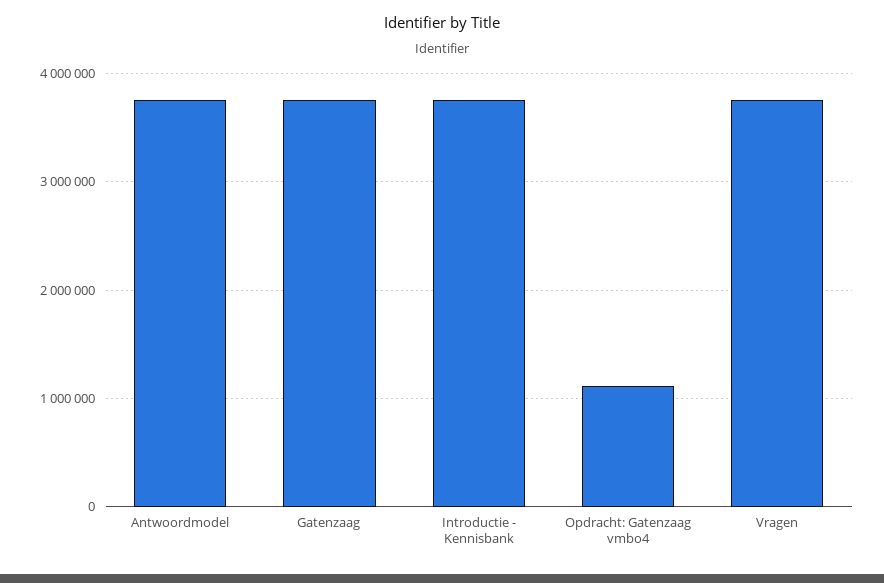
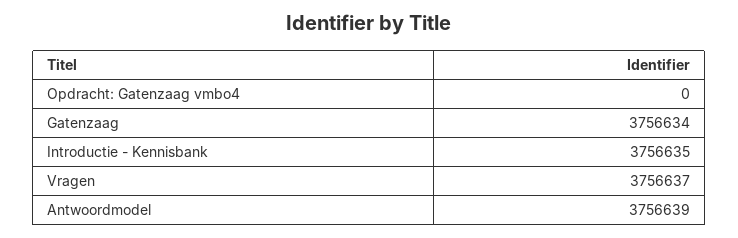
Opdracht: Gatenzaag vmbo4: 1100000 -> 0

